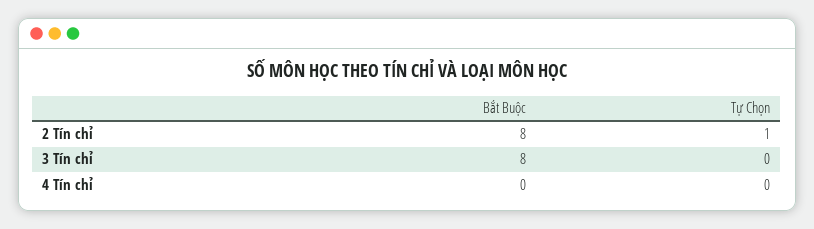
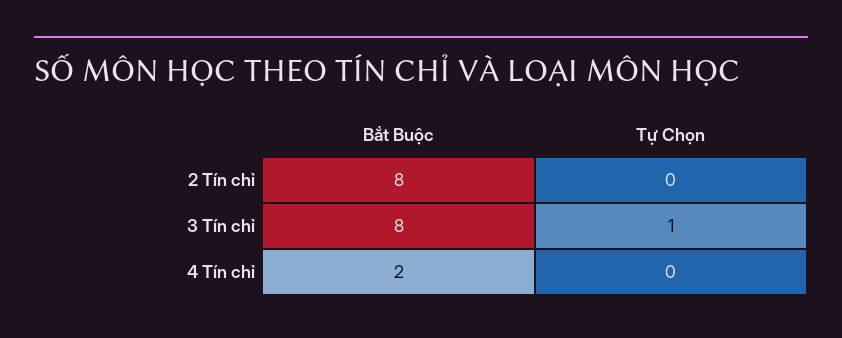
Tự Chọn, 2 Tín chỉ: 1 -> 0
Tự Chọn, 3 Tín chỉ: 0 -> 1
Bắt Buộc, 4 Tín chỉ: 0 -> 2

